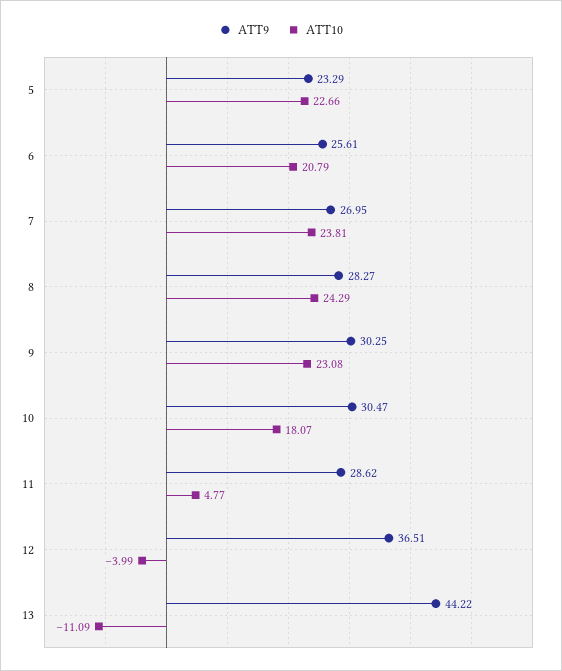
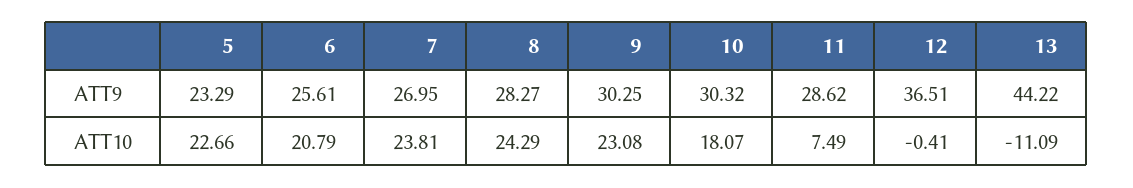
ATT9, 10: 30.47 -> 30.32
ATT10, 11: 4.77 -> 7.49
ATT10, 12: -3.99 -> -0.41

